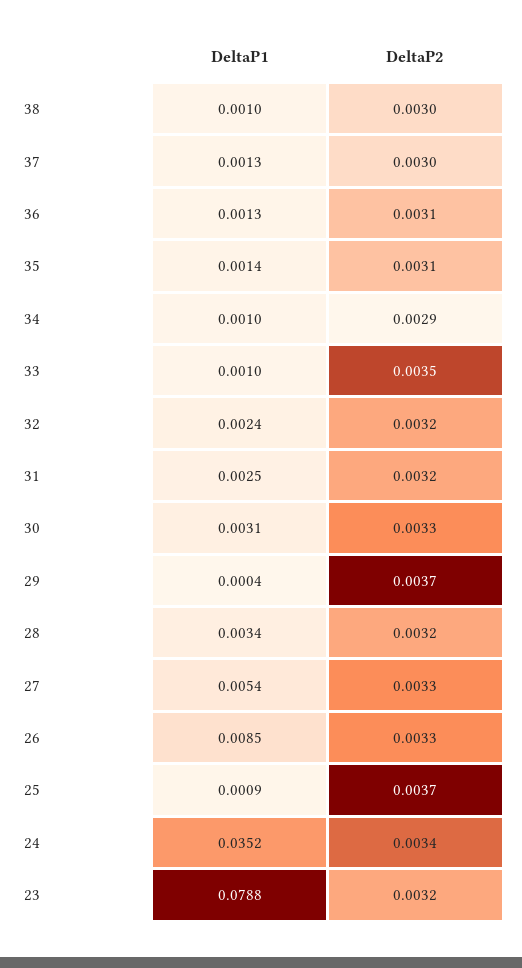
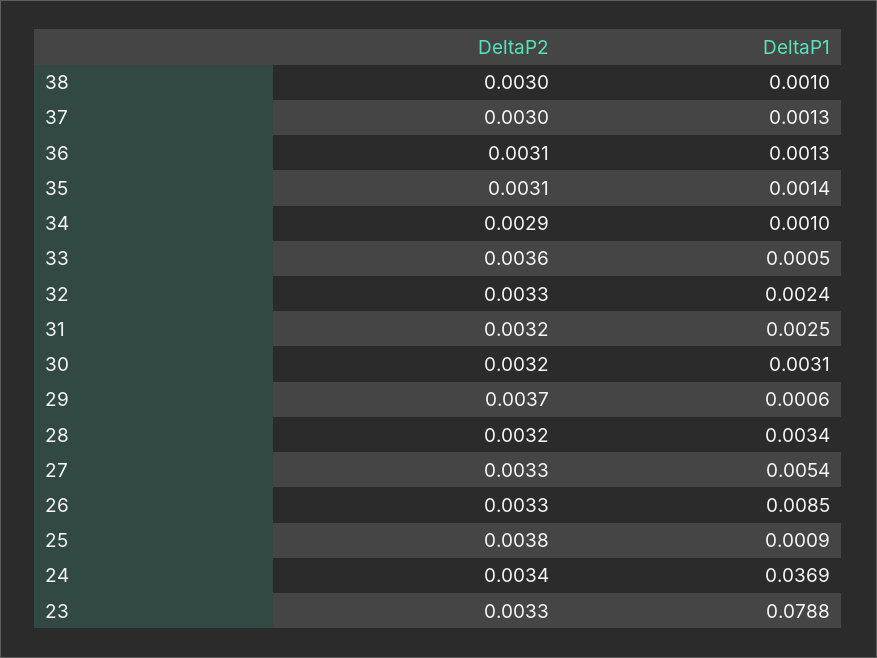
DeltaP1, 33: 0.001 -> 0.0005
DeltaP2, 33: 0.0035 -> 0.0036
DeltaP2, 32: 0.0032 -> 0.0033
DeltaP2, 30: 0.0033 -> 0.0032
DeltaP1, 29: 0.0004 -> 0.0006
DeltaP2, 25: 0.0037 -> 0.0038
DeltaP1, 24: 0.0352 -> 0.0369
DeltaP2, 23: 0.0032 -> 0.0033

